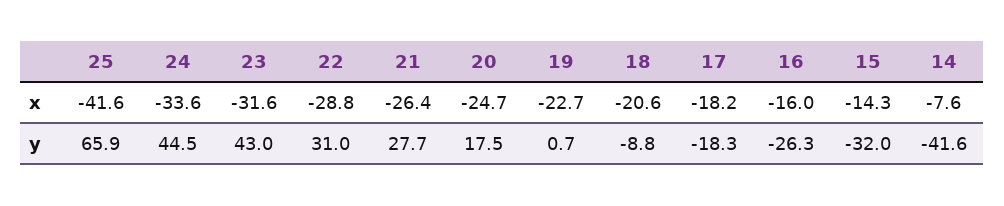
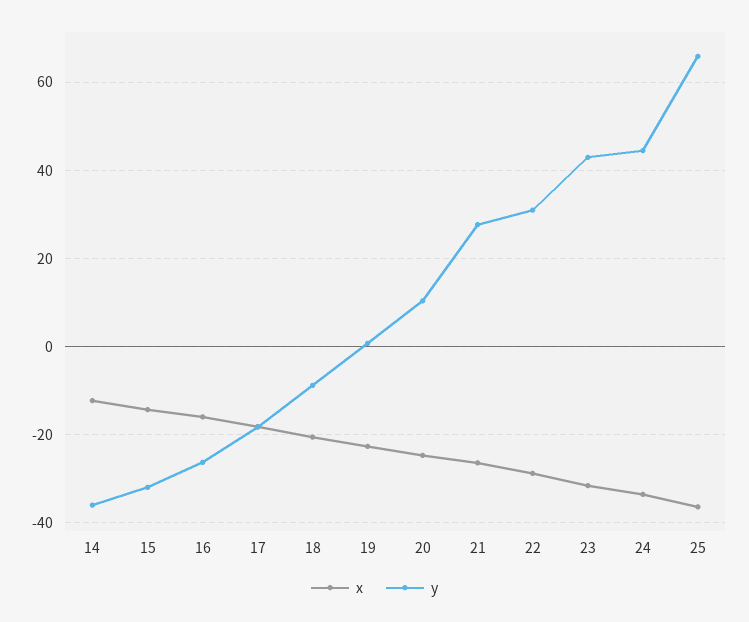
x, 25: -41.6 -> -36
x, 14: -7.6 -> -12
y, 20: 17.5 -> 10
y, 14: -41.6 -> -36

